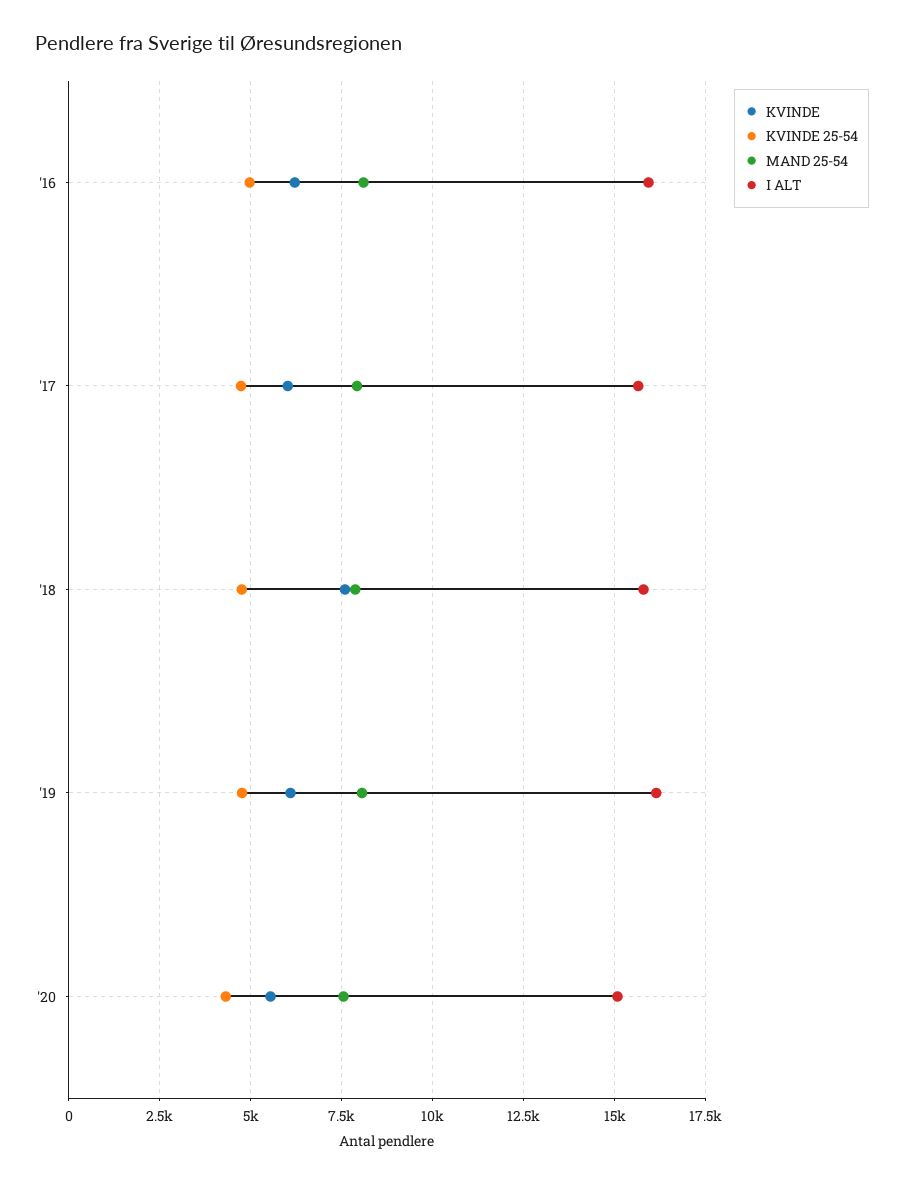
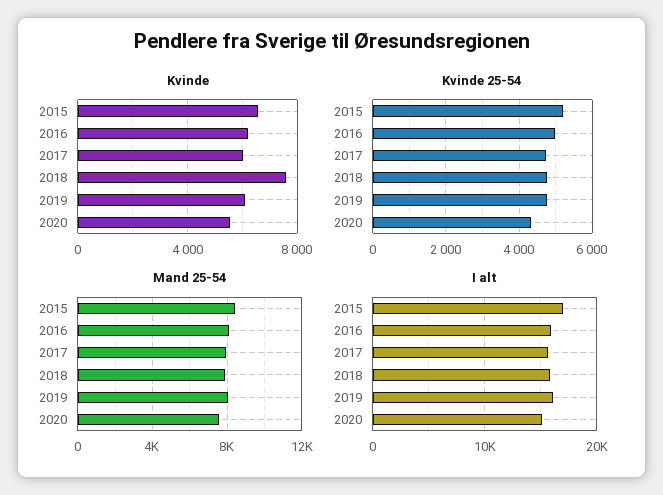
KVINDE, 2015: none -> 6500
KVINDE 25-54, 2015: none -> 5200
MAND 25-54, 2015: none -> 8500
I ALT, 2015: none -> 17000

